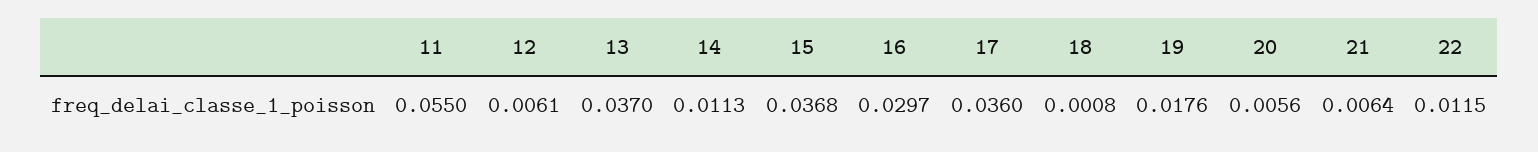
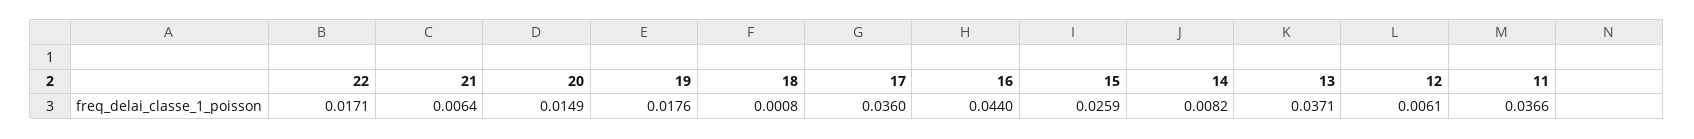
11: 0.055 -> 0.0366
13: 0.037 -> 0.0371
14: 0.0113 -> 0.0082
15: 0.0368 -> 0.0259
16: 0.0297 -> 0.044
20: 0.0056 -> 0.0149
22: 0.0115 -> 0.0171

